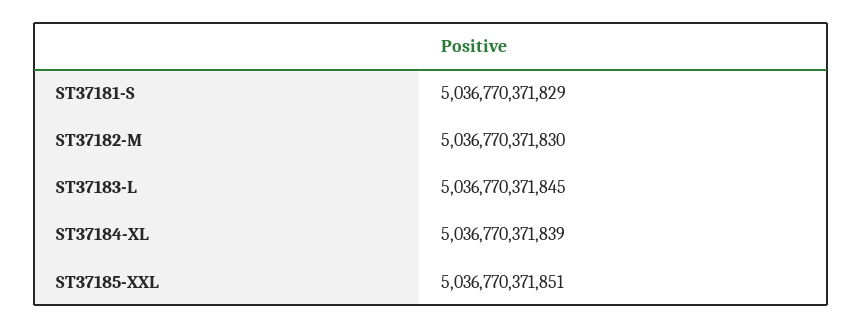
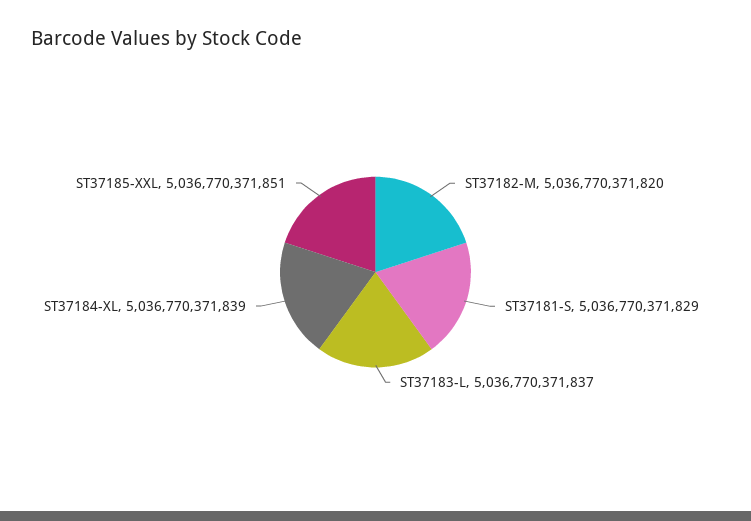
ST37182-M: 5036770371830 -> 5036770371820
ST37183-L: 5036770371845 -> 5036770371837

